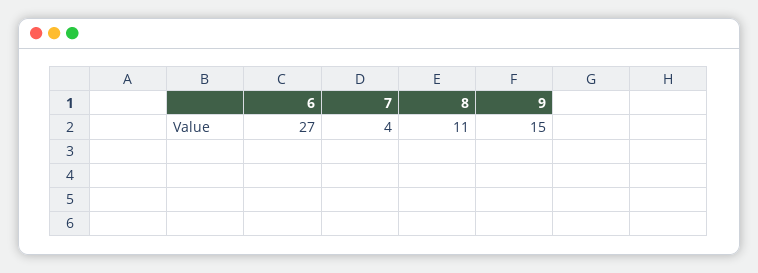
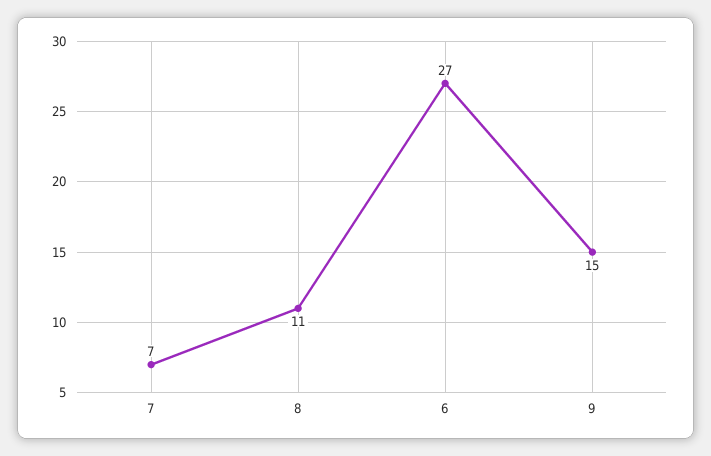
7: 4 -> 7

